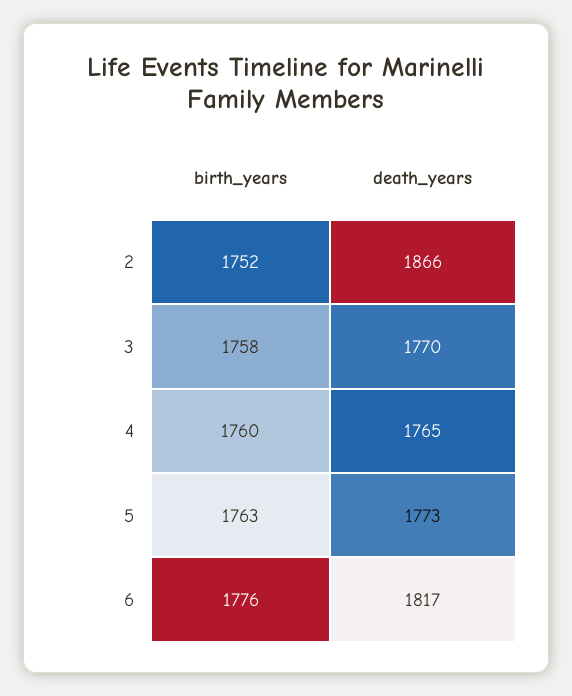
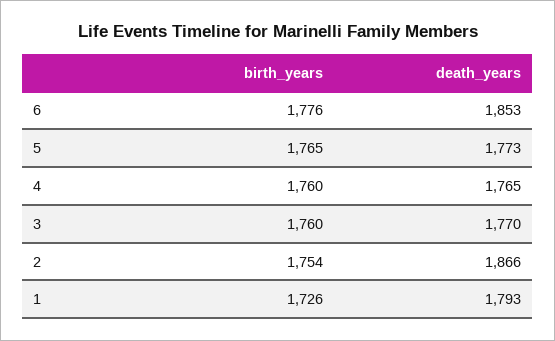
birth_years, 2: 1752 -> 1754
birth_years, 3: 1758 -> 1760
birth_years, 5: 1763 -> 1765
death_years, 6: 1817 -> 1853
birth_years, 1: none -> 1726
death_years, 1: none -> 1793

